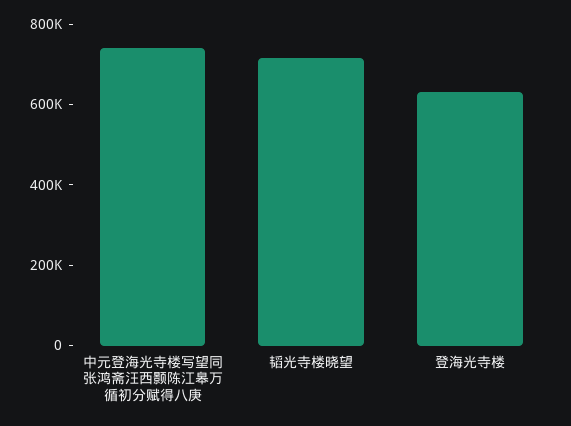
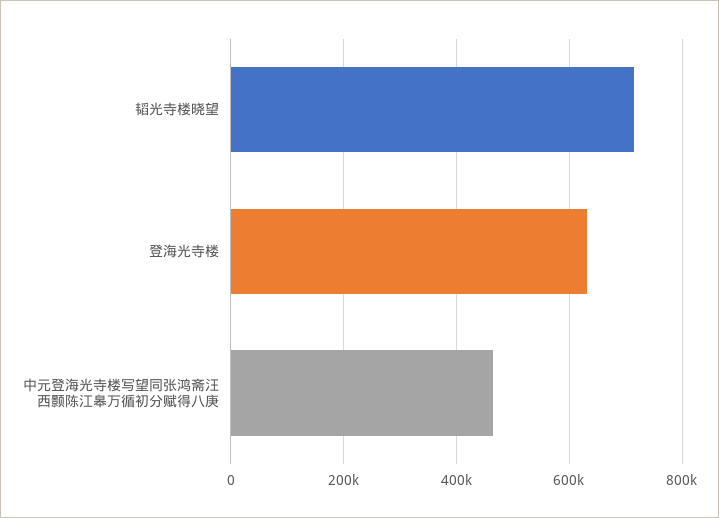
中元登海光寺楼写望同张鸿斋汪西颢陈江皋万循初分赋得八庚: 750000 -> 460000

